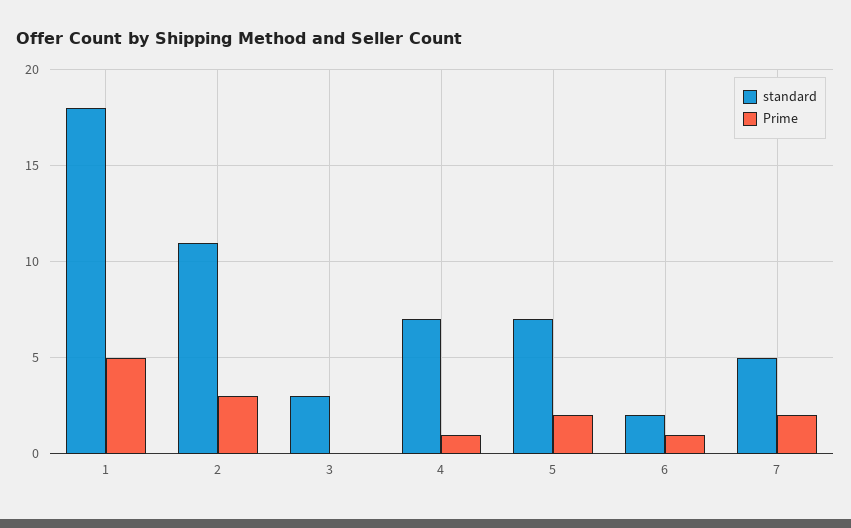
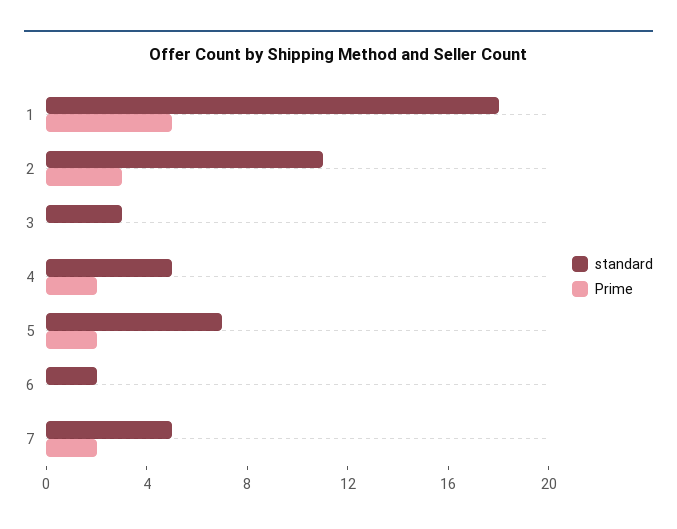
standard, 4: 7 -> 5
Prime, 4: 1 -> 2
Prime, 6: 1 -> 0

